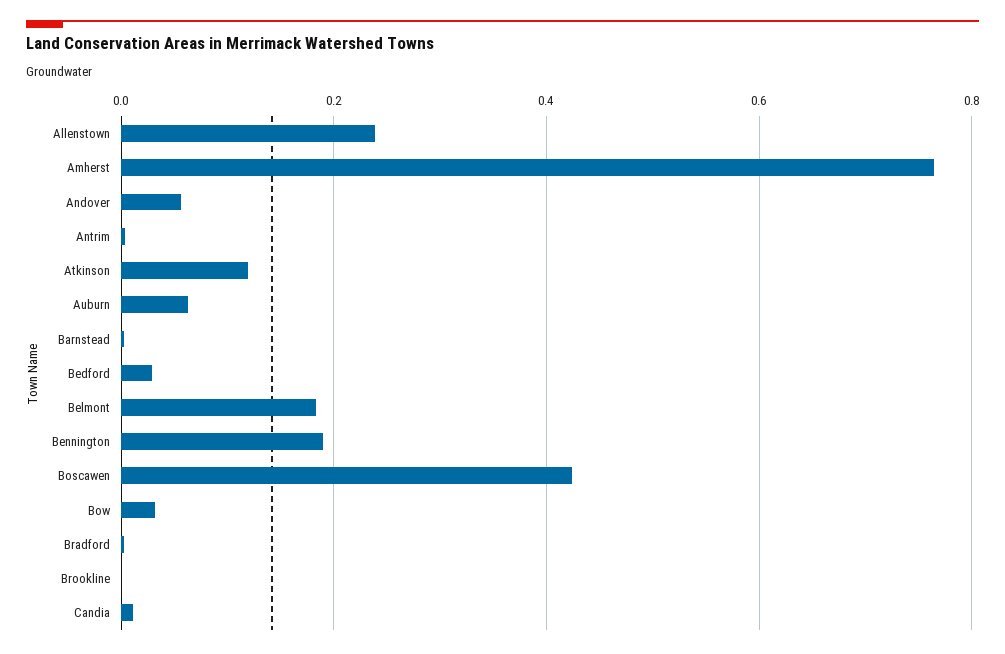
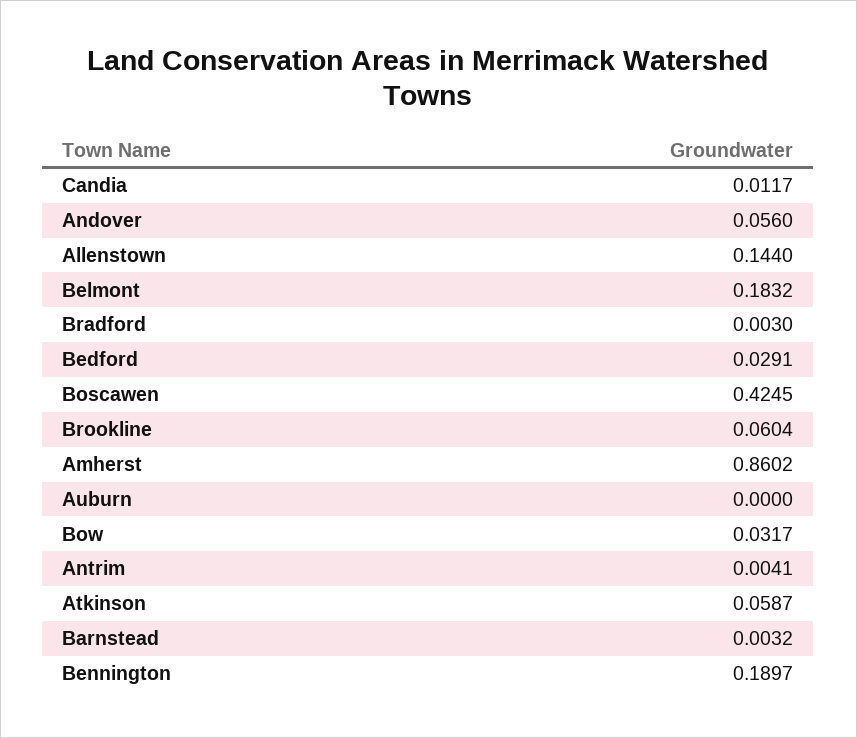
Allenstown: 0.24 -> 0.144
Amherst: 0.76 -> 0.8602
Atkinson: 0.12 -> 0.0587
Auburn: 0.06 -> 0
Brookline: 0 -> 0.0604

